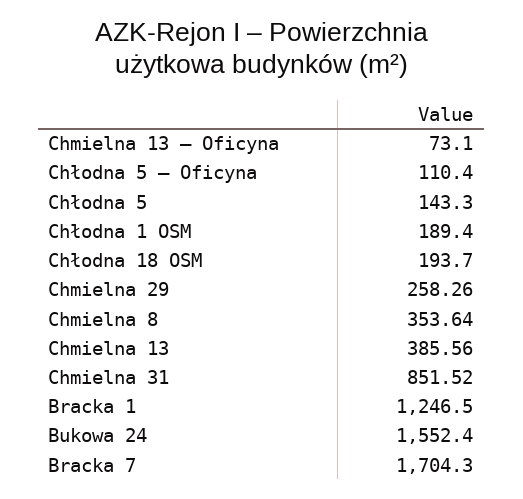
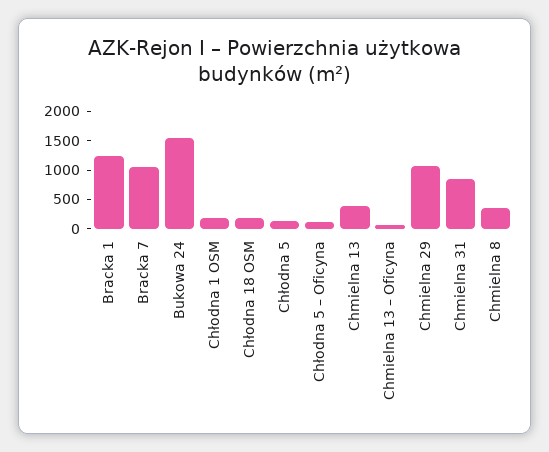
Chmielna 29: 258.26 -> 1000
Bracka 7: 1704.3 -> 1000

